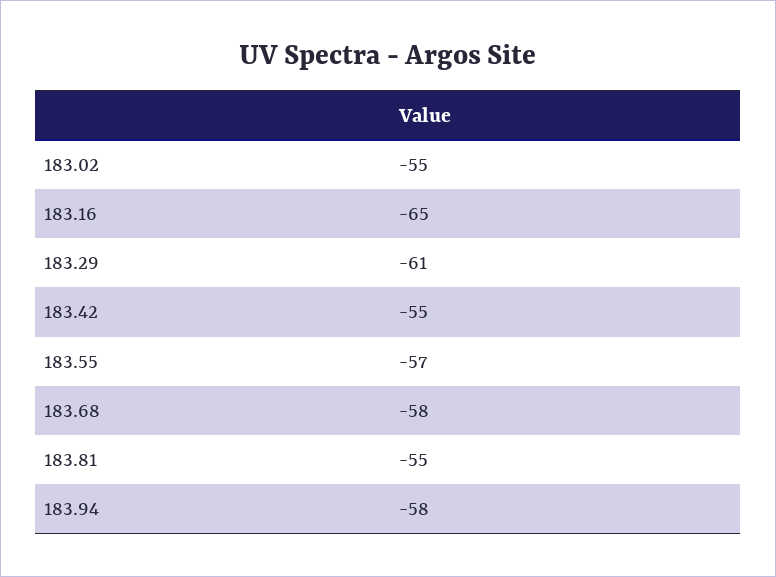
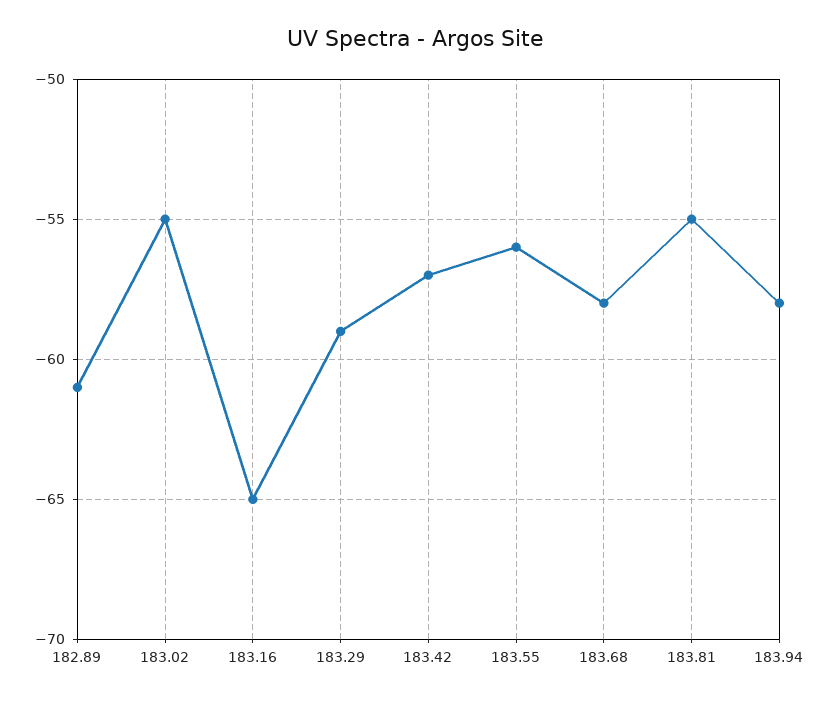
183.29: -61 -> -59
183.42: -55 -> -57
183.55: -57 -> -56
182.89: none -> -61

